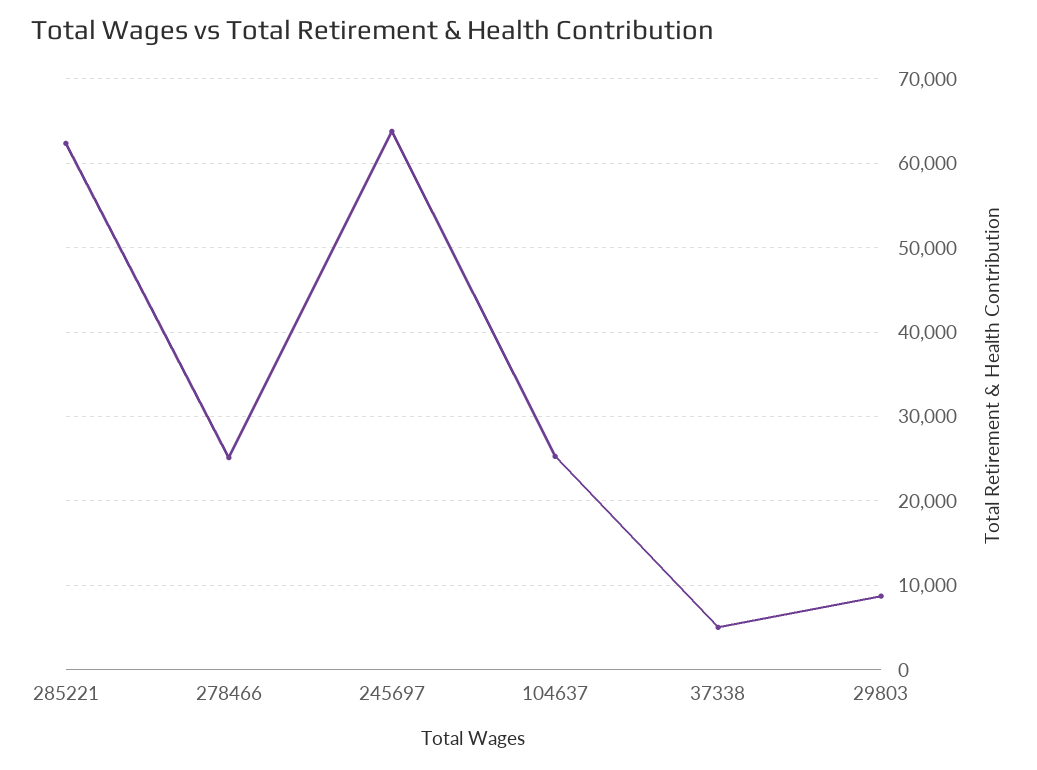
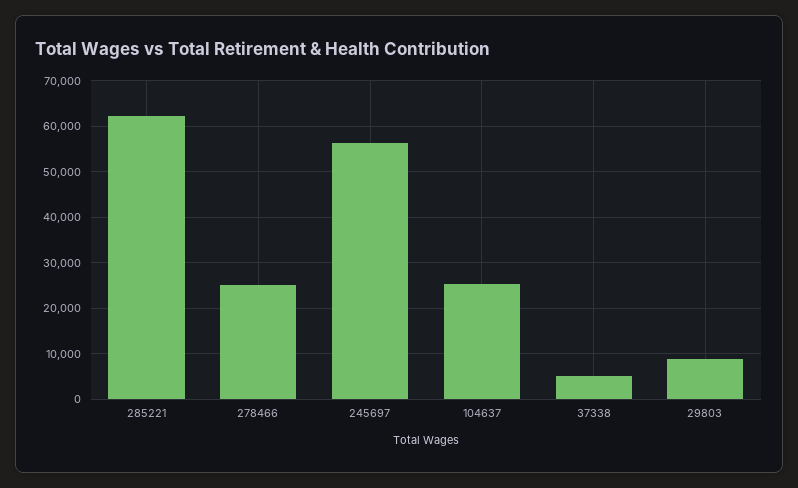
245697: 64000 -> 56000

